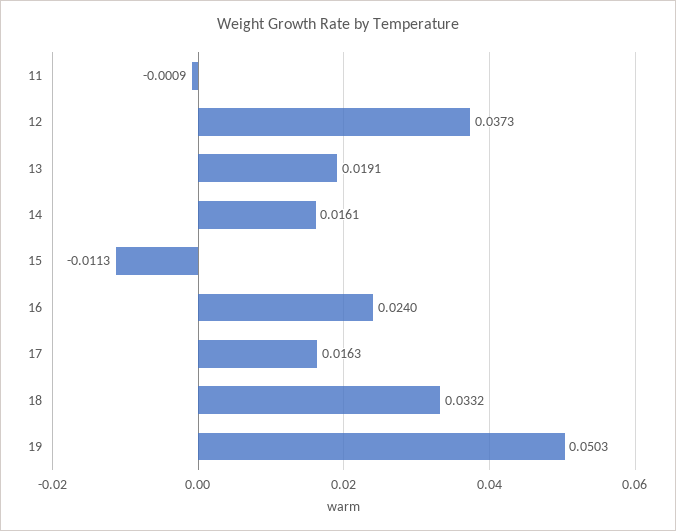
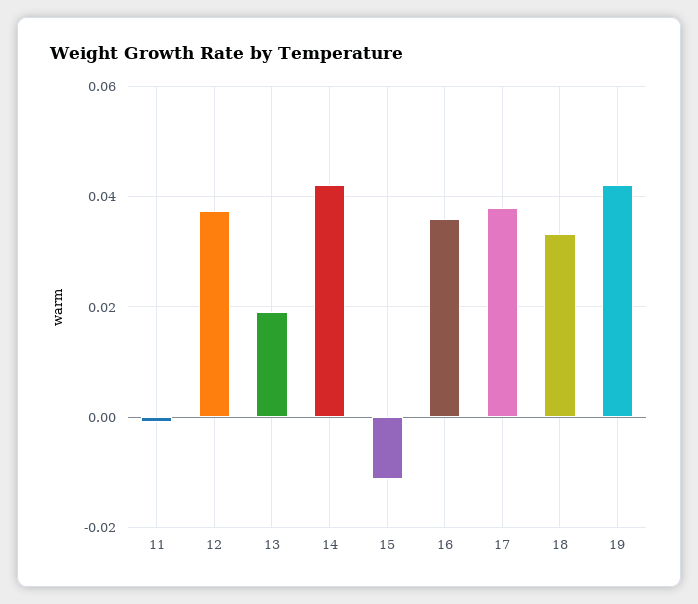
14: 0.0161 -> 0.042
16: 0.024 -> 0.036
17: 0.0163 -> 0.038
19: 0.0503 -> 0.042

